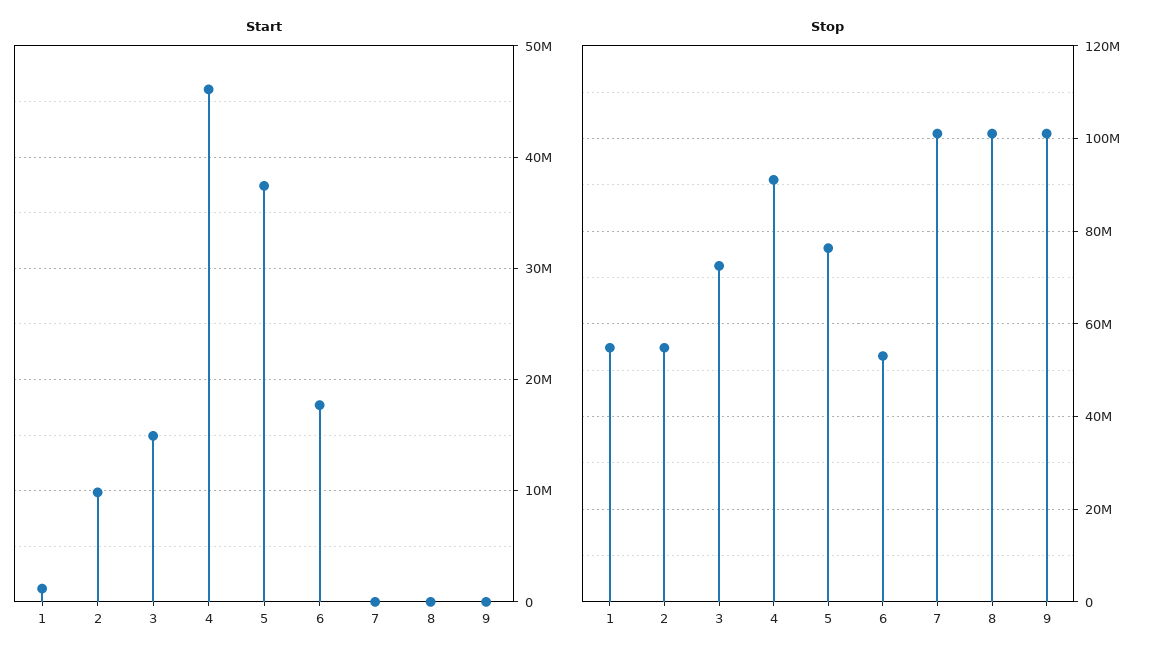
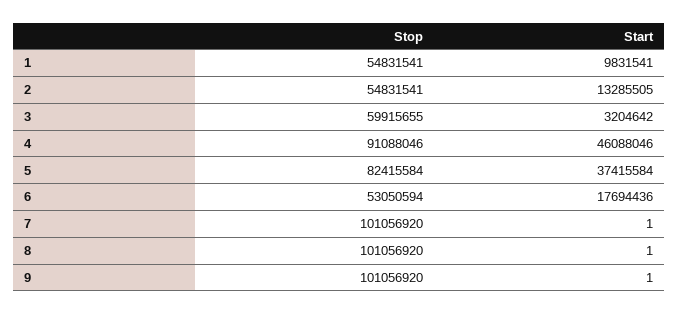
Start, 1: 1000000 -> 9831541
Start, 2: 10000000 -> 13285505
Start, 3: 15000000 -> 3204642
Stop, 3: 72000000 -> 59915655
Stop, 5: 76000000 -> 82415584

